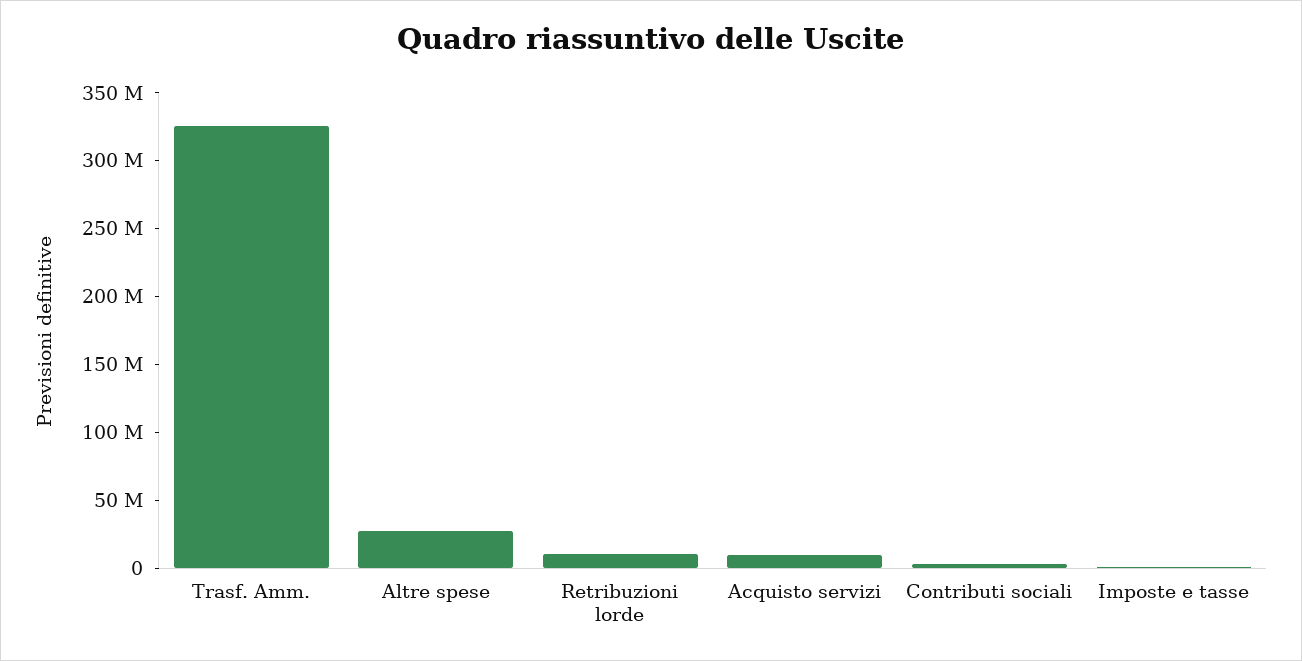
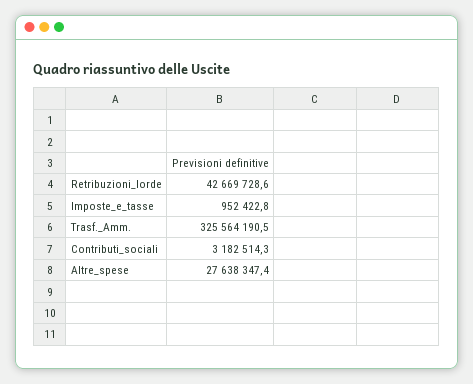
Retribuzioni lorde: 10000000 -> 42669728.6
Acquisto servizi: 10000000 -> none

